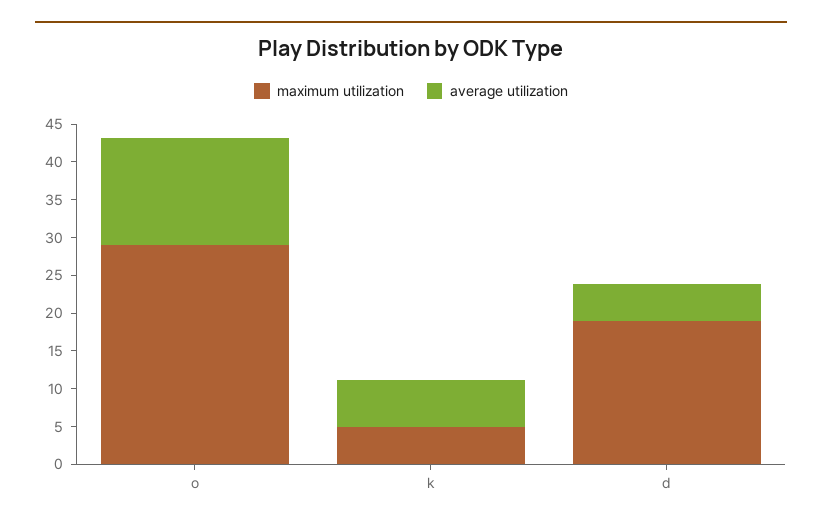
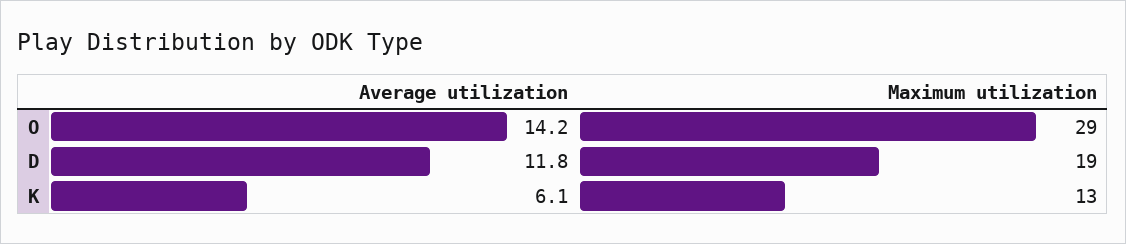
maximum utilization, k: 5 -> 13
average utilization, d: 5 -> 11.8

